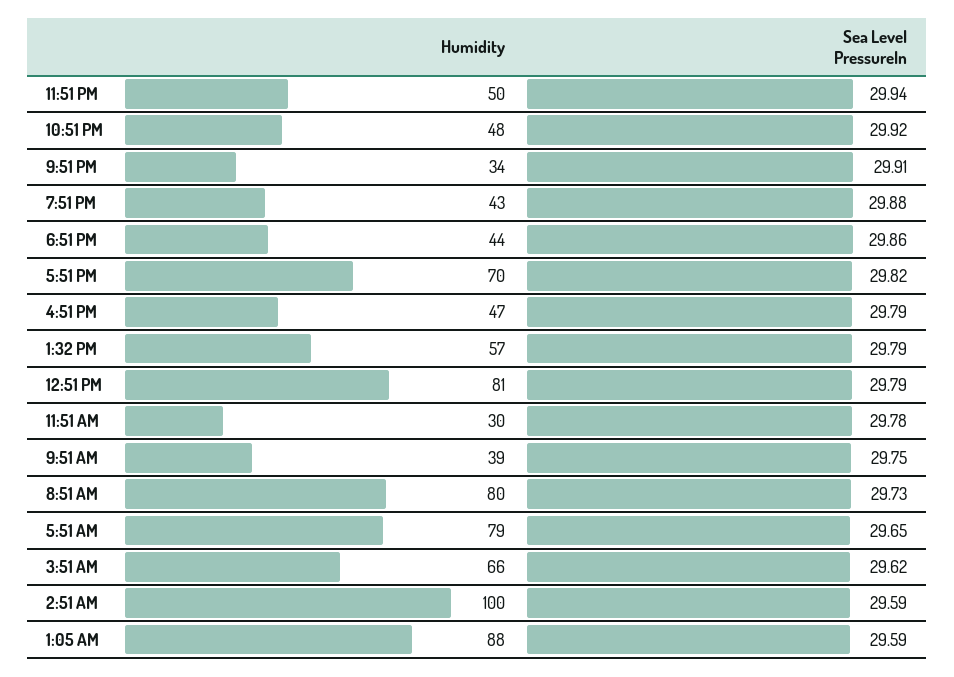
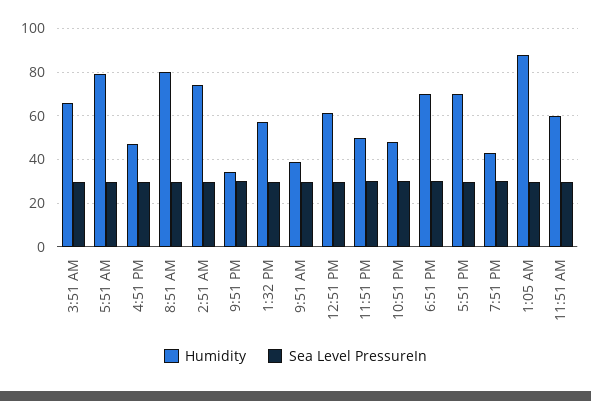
Humidity, 6:51 PM: 44 -> 70
Humidity, 12:51 PM: 81 -> 60
Humidity, 11:51 AM: 30 -> 60
Humidity, 2:51 AM: 100 -> 75

